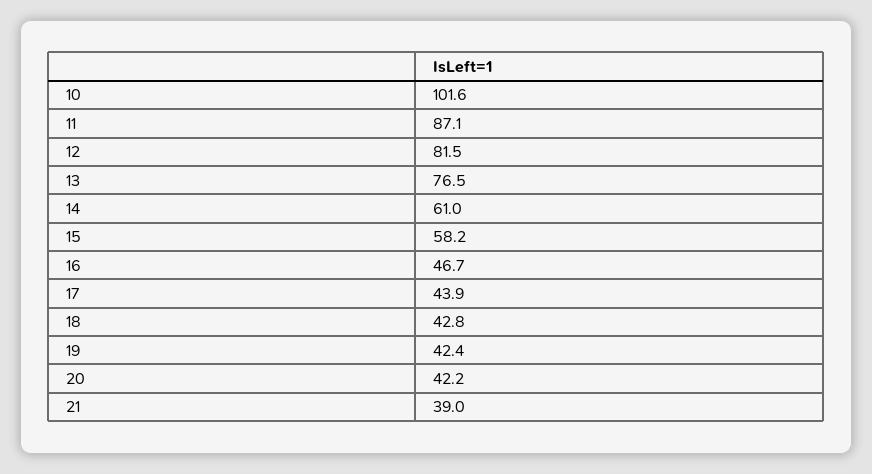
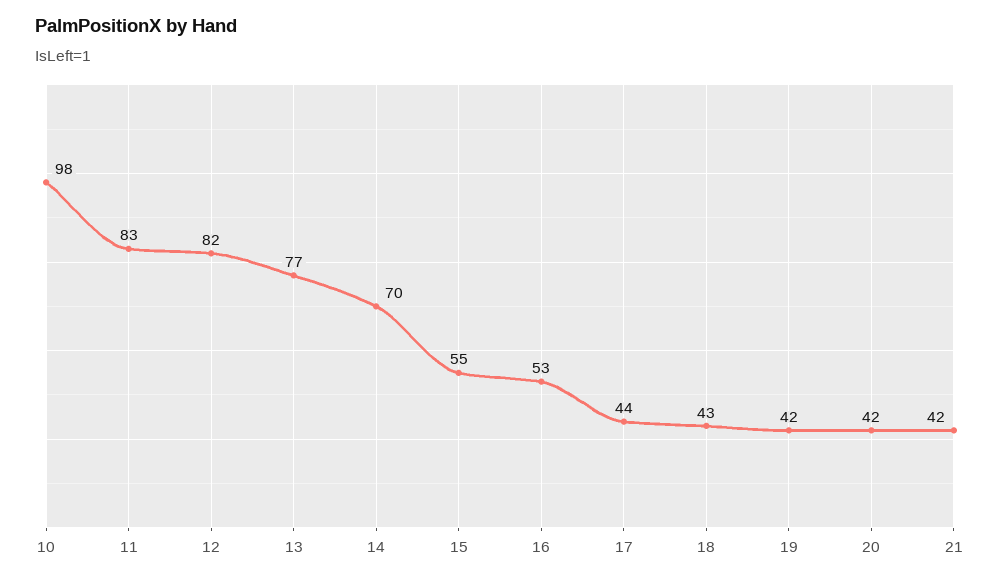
10: 101.6 -> 98
11: 87.1 -> 83
14: 61 -> 70
15: 58.2 -> 55
16: 46.7 -> 53
21: 39 -> 42

